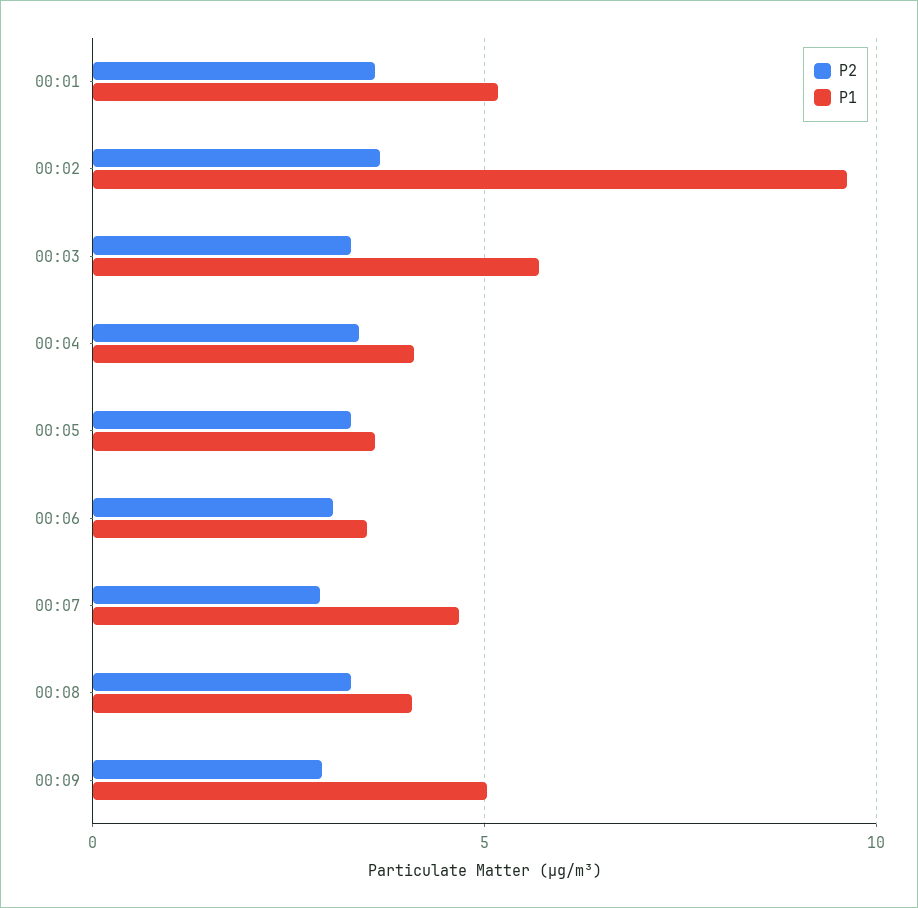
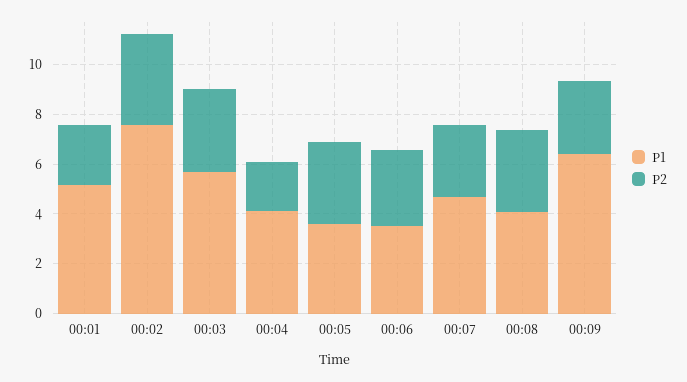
P2, 00:01: 3.5 -> 2.5
P1, 00:02: 9.5 -> 7.5
P2, 00:04: 3.5 -> 2
P1, 00:09: 5 -> 6.5

